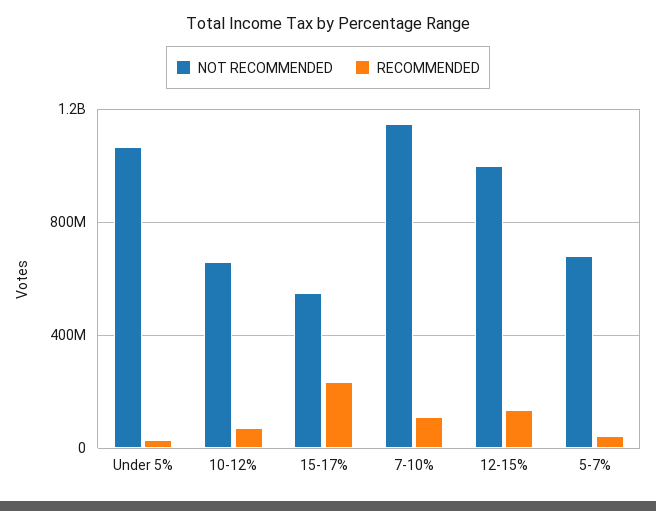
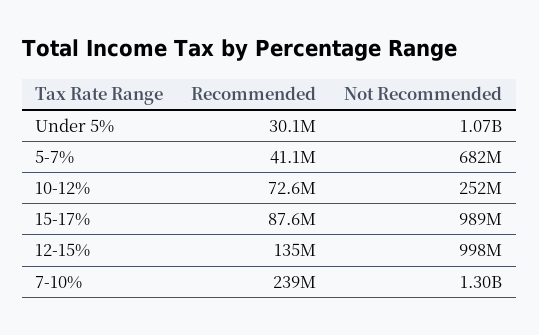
NOT RECOMMENDED, 10-12%: 650000000 -> 252000000
NOT RECOMMENDED, 15-17%: 550000000 -> 989000000
RECOMMENDED, 15-17%: 250000000 -> 87600000
NOT RECOMMENDED, 7-10%: 1150000000 -> 1300000000
RECOMMENDED, 7-10%: 100000000 -> 239000000

